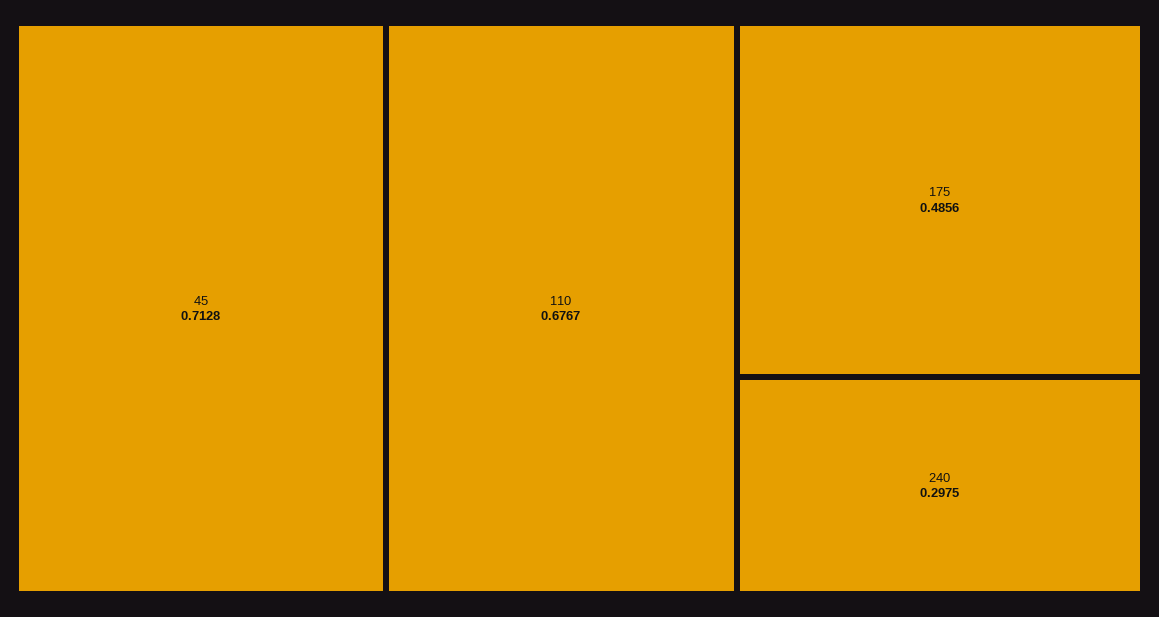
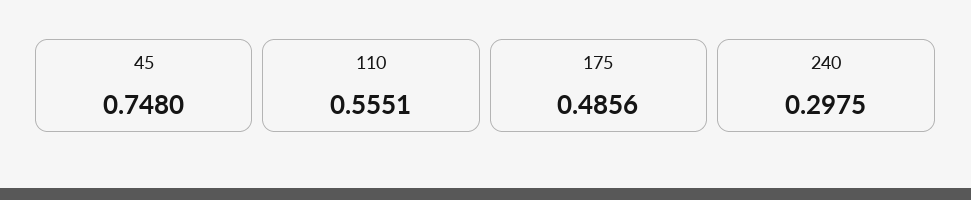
45: 0.7128 -> 0.748
110: 0.6767 -> 0.5551

